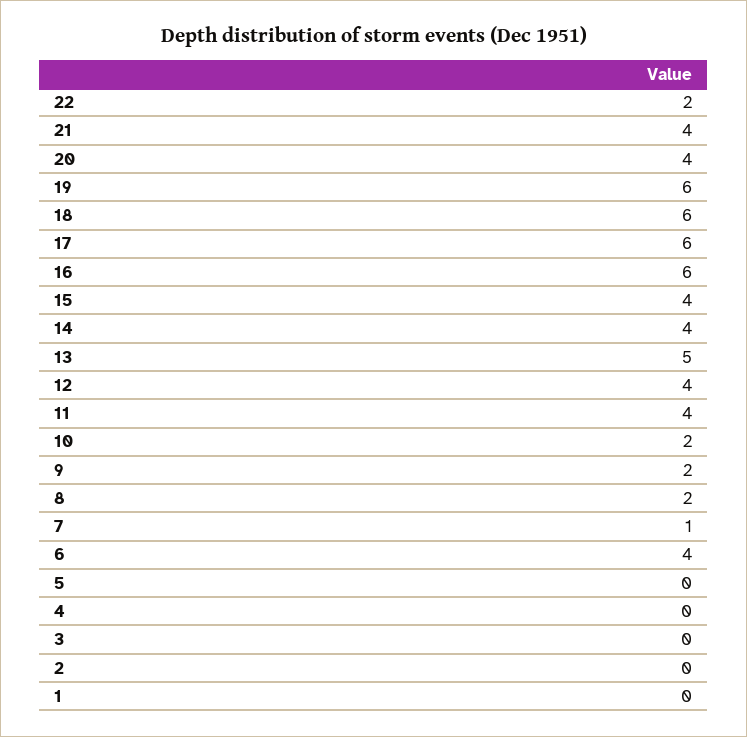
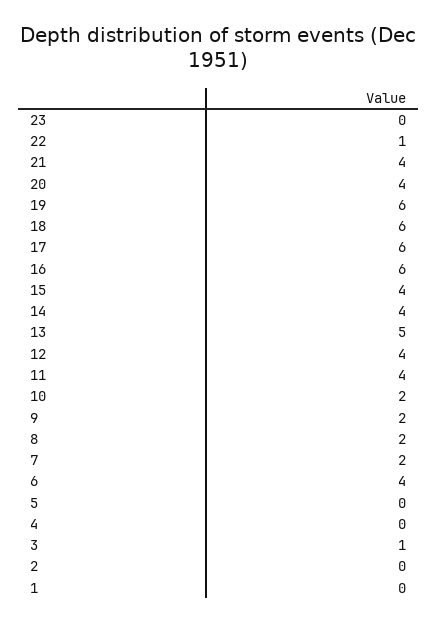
22: 2 -> 1
7: 1 -> 2
3: 0 -> 1
23: none -> 0

